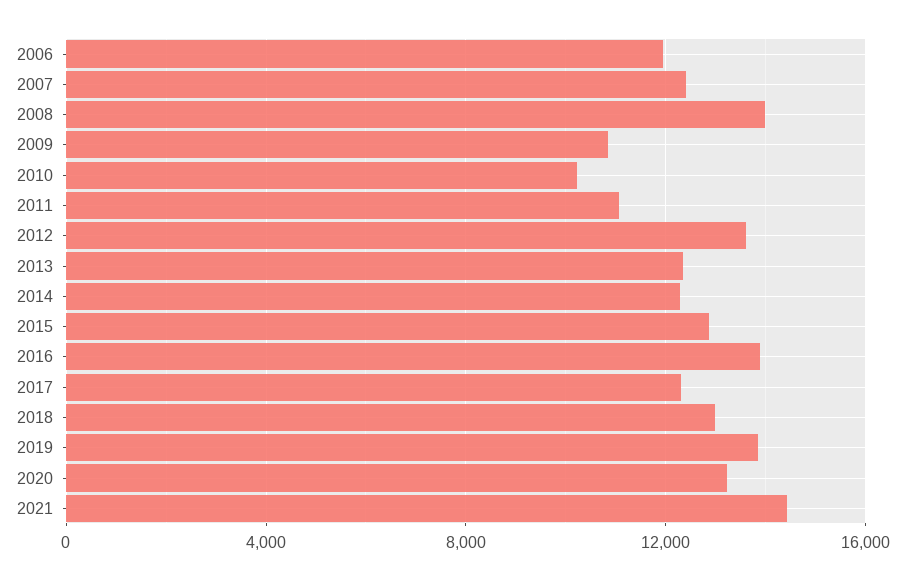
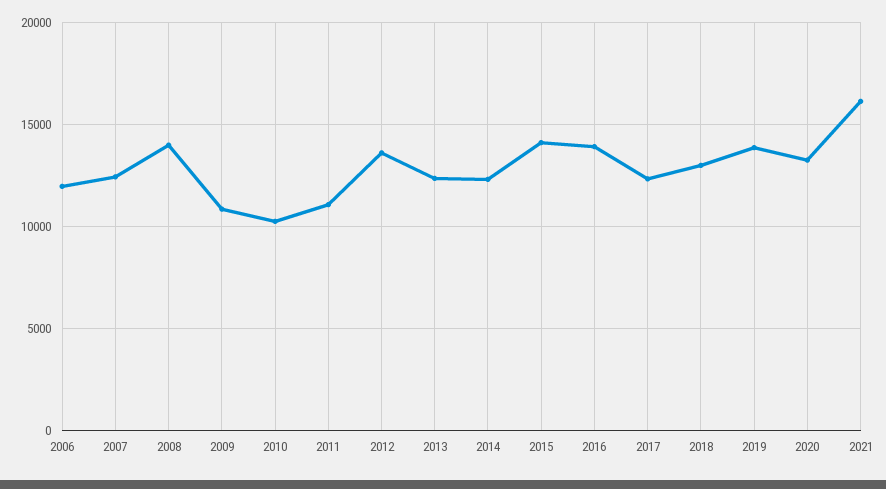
2015: 13000 -> 14000
2021: 14500 -> 16000

